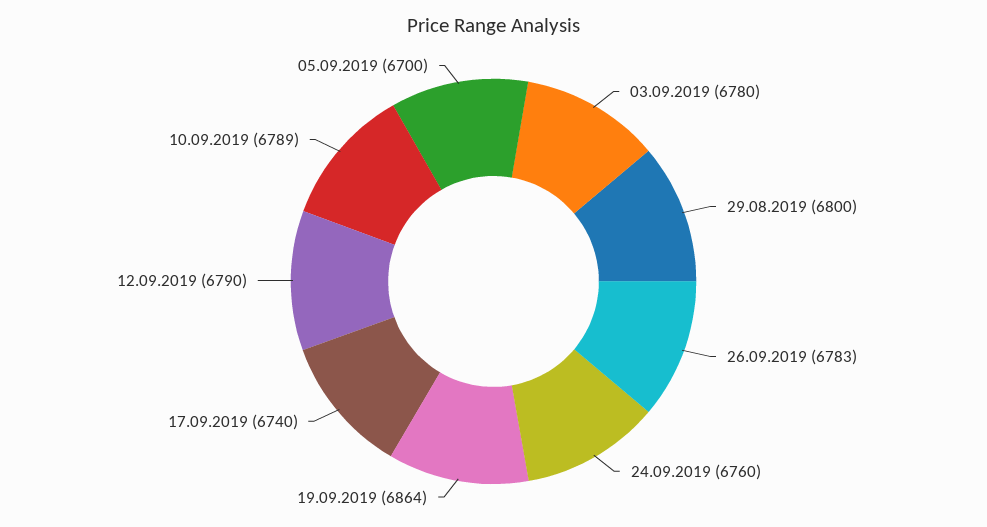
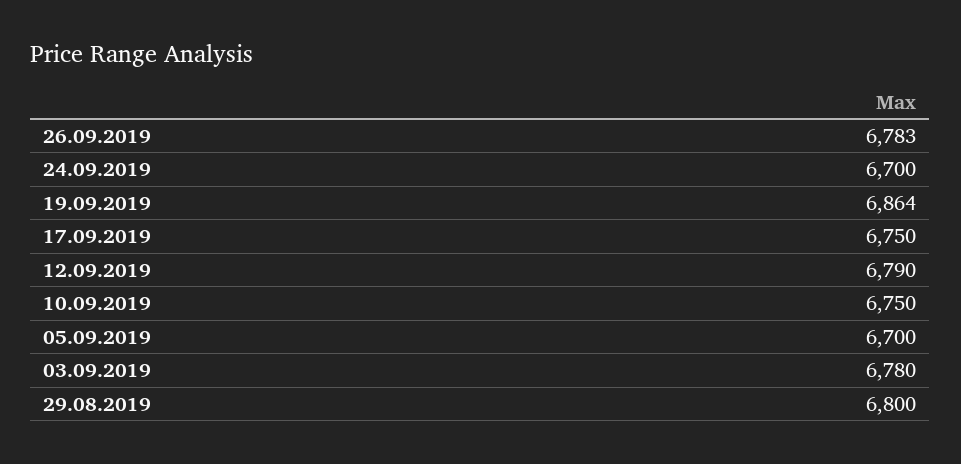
24.09.2019: 6760 -> 6700
17.09.2019: 6740 -> 6750
10.09.2019: 6789 -> 6750

